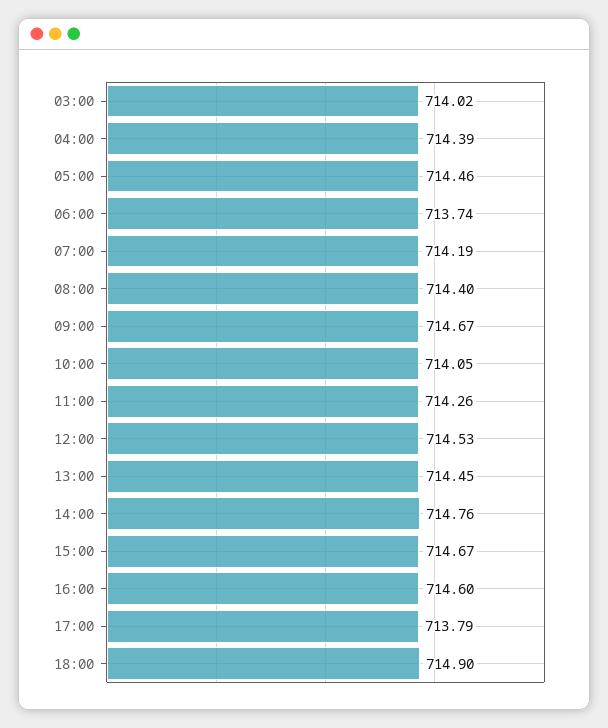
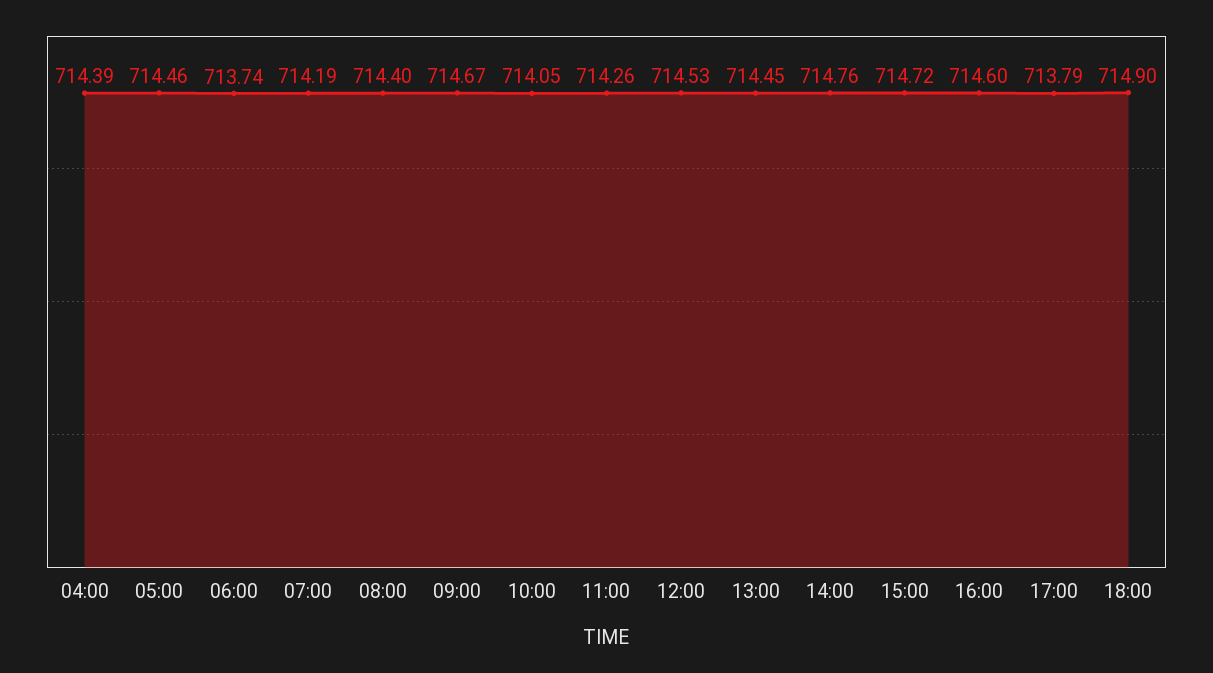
03:00: 714.02 -> none
15:00: 714.67 -> 714.72

